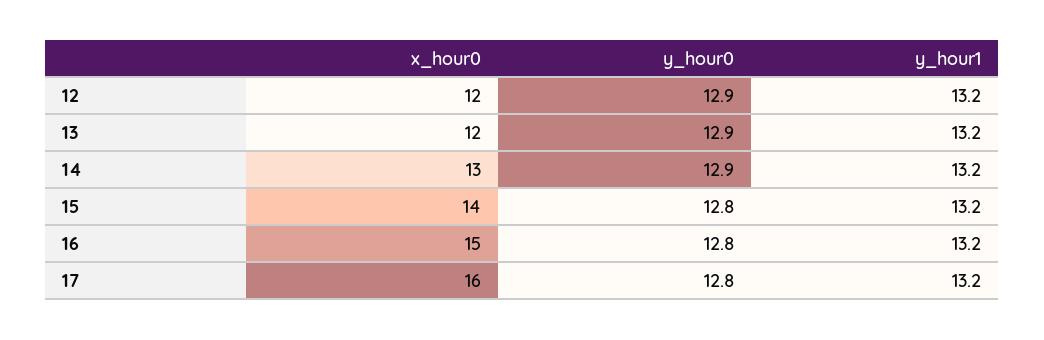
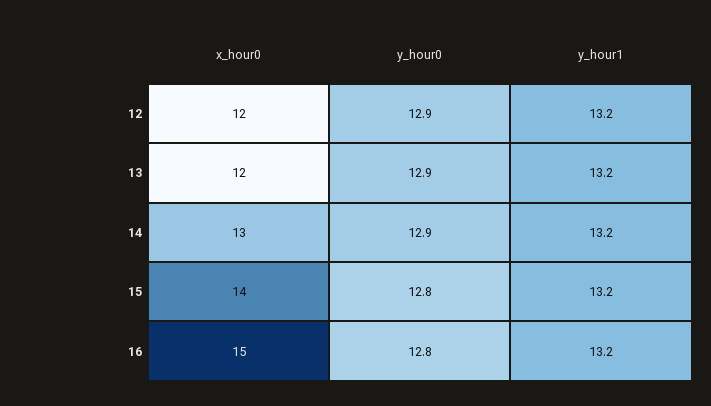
x_hour0, 17: 16 -> none
y_hour0, 17: 12.8 -> none
y_hour1, 17: 13.2 -> none

